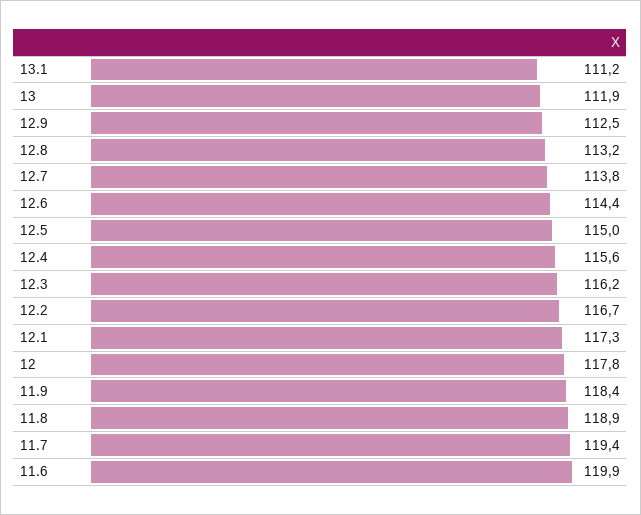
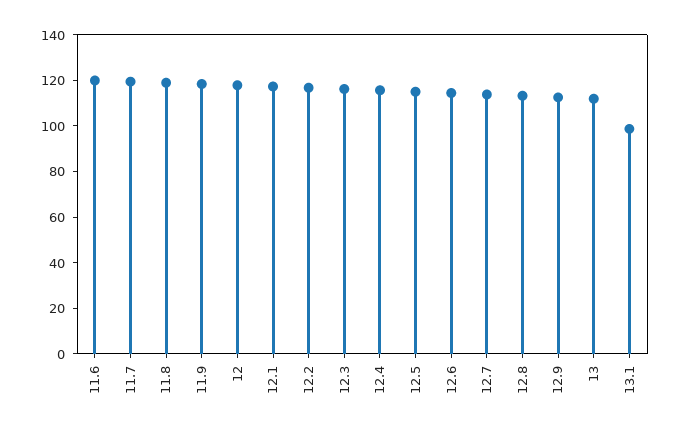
13.1: 111.2 -> 100

